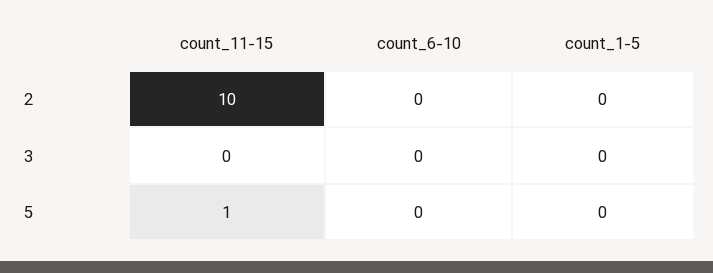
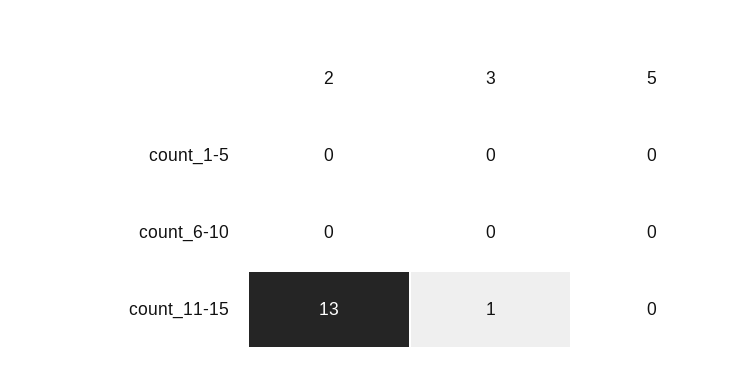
count_11-15, 2: 10 -> 13
count_11-15, 3: 0 -> 1
count_11-15, 5: 1 -> 0

